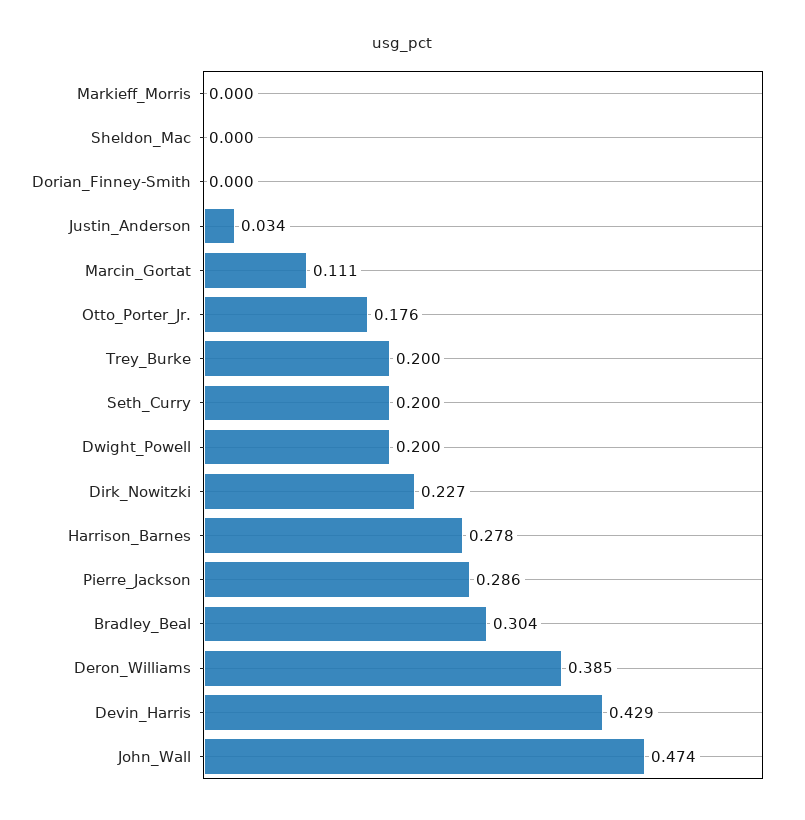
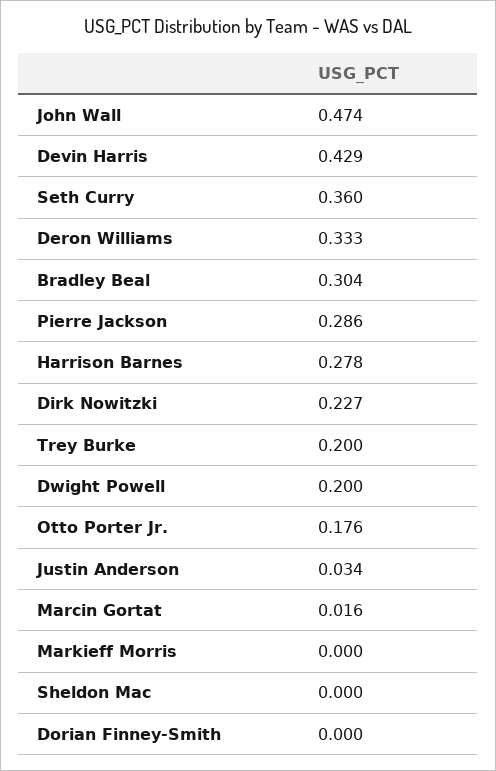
Marcin_Gortat: 0.111 -> 0.016
Seth_Curry: 0.2 -> 0.36
Deron_Williams: 0.385 -> 0.333

